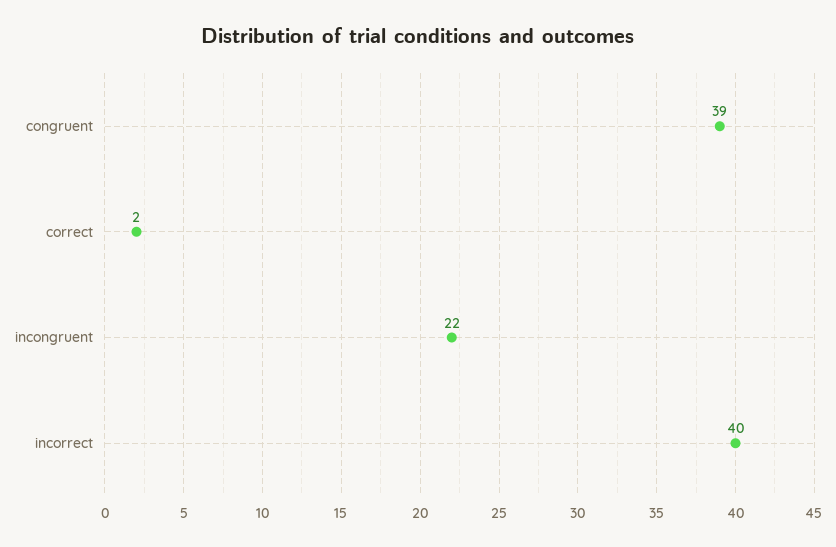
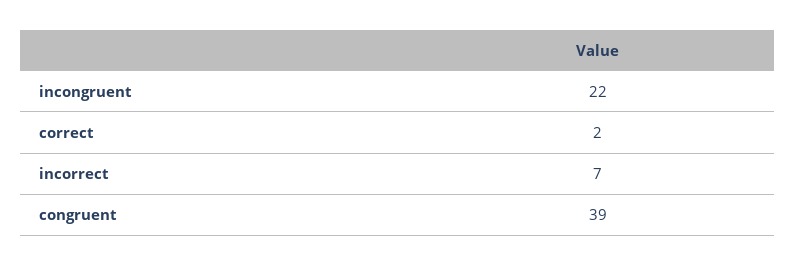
incorrect: 40 -> 7

